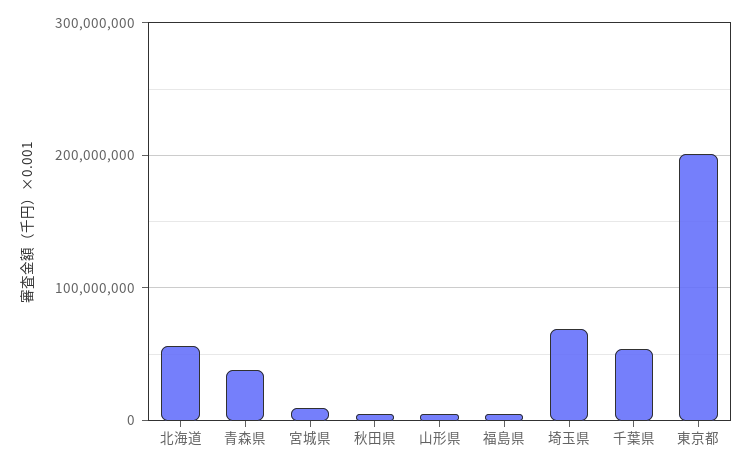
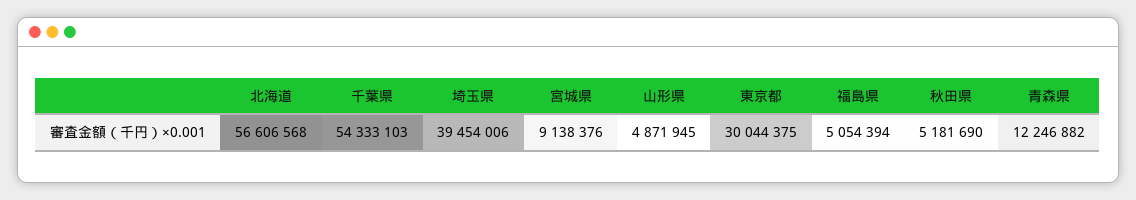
青森県: 40000000 -> 12246882
埼玉県: 70000000 -> 39454006
東京都: 200000000 -> 30044375

